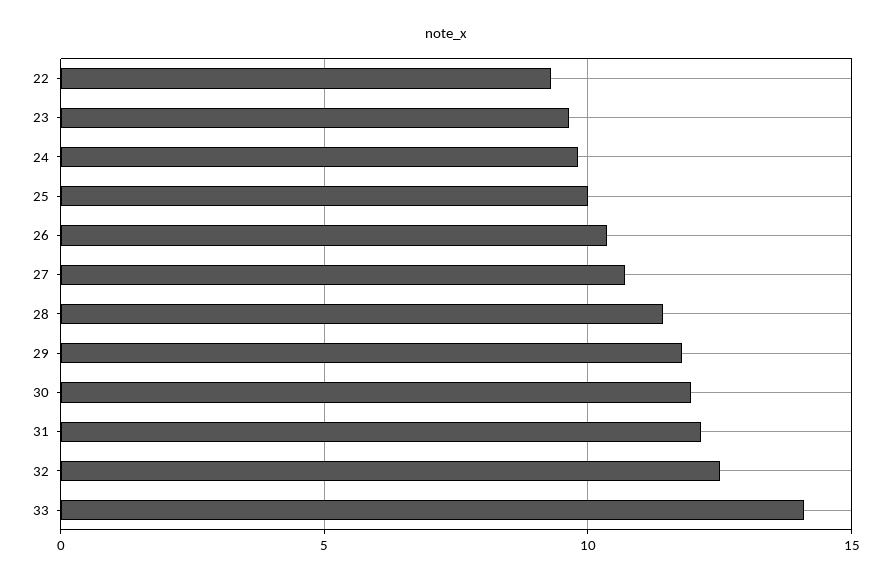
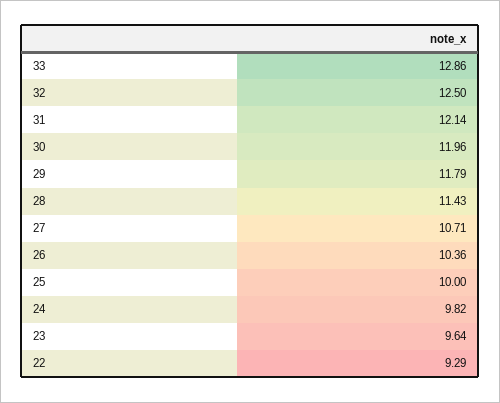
33: 14 -> 12.86

